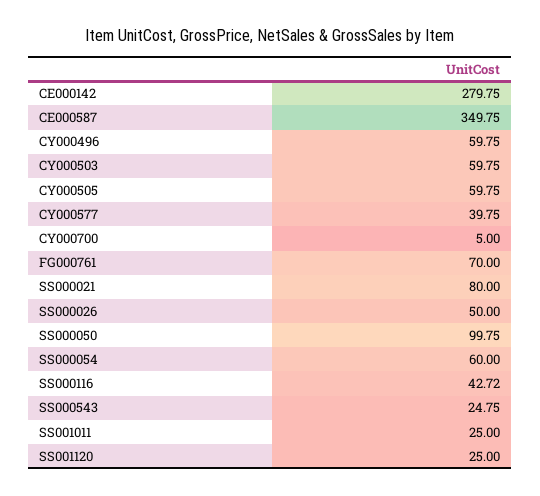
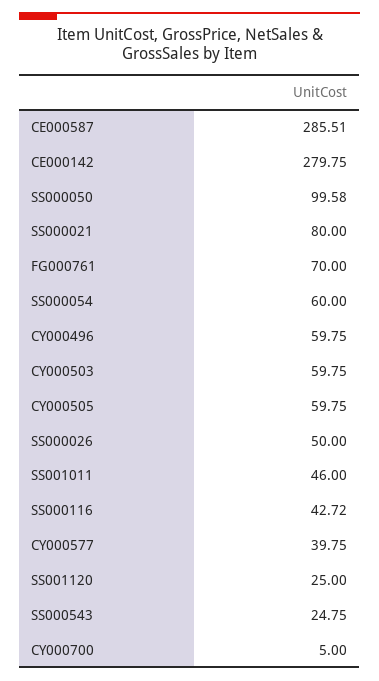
CE000587: 349.75 -> 285.51
SS000050: 99.75 -> 99.58
SS001011: 25 -> 46

